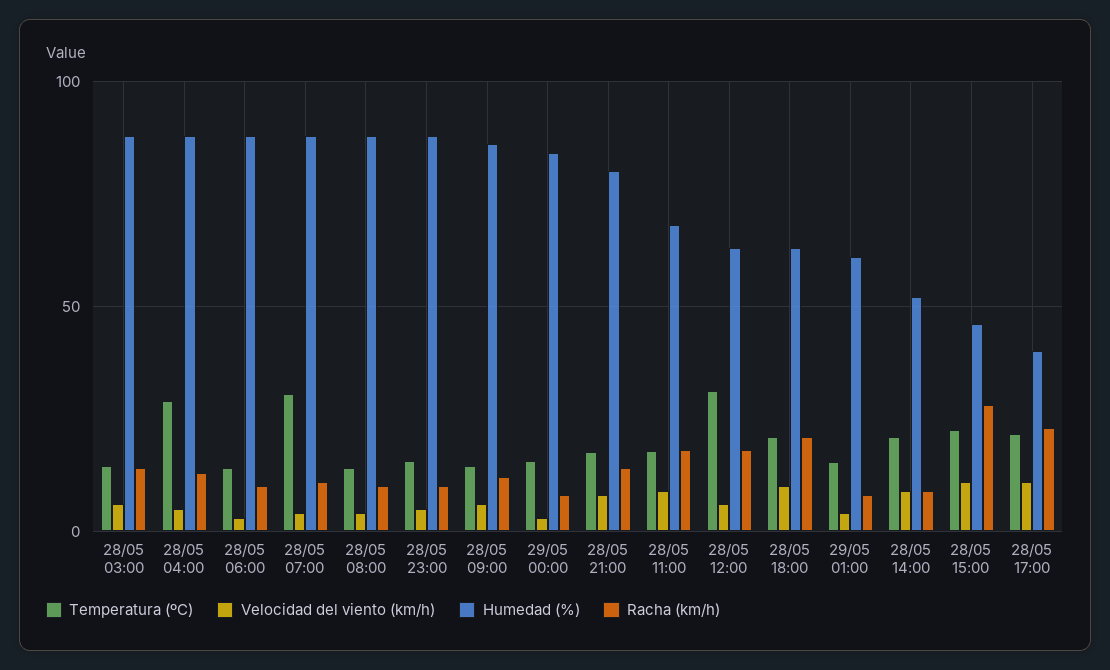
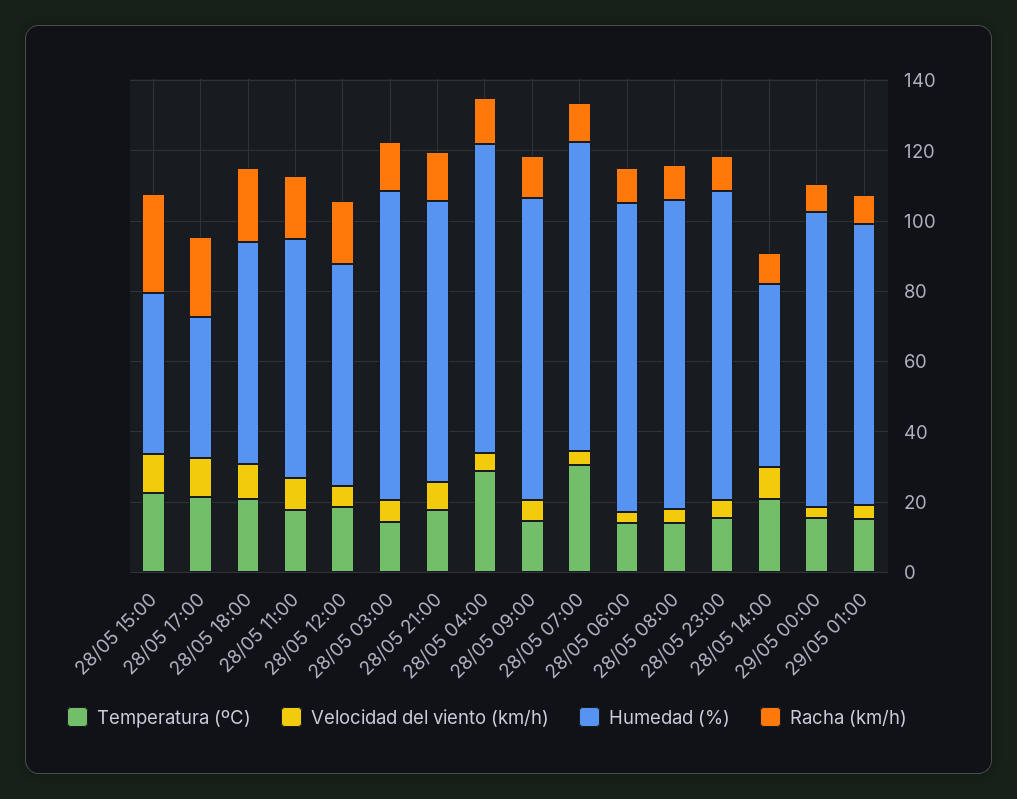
Temperatura (ºC), 28/05 12:00: 30 -> 20
Humedad (%), 29/05 01:00: 60 -> 80

